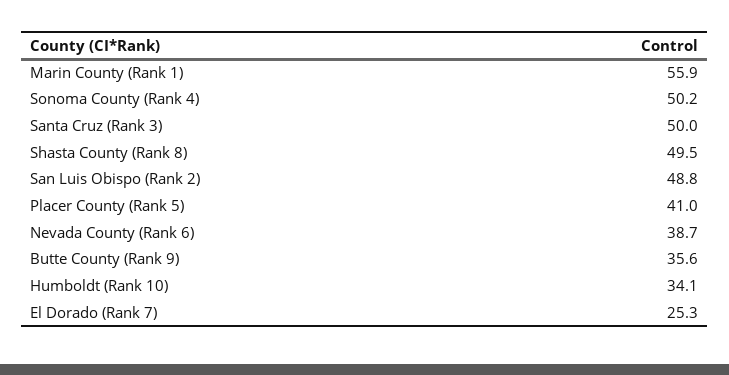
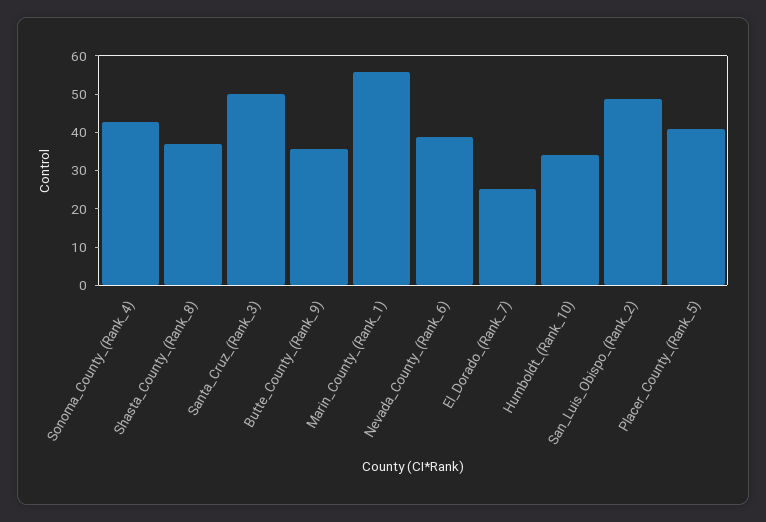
Sonoma County (Rank 4): 50.2 -> 42.5
Shasta County (Rank 8): 49.5 -> 37.5

